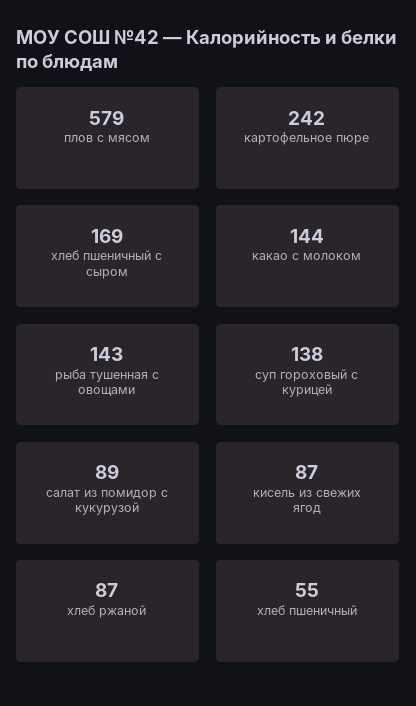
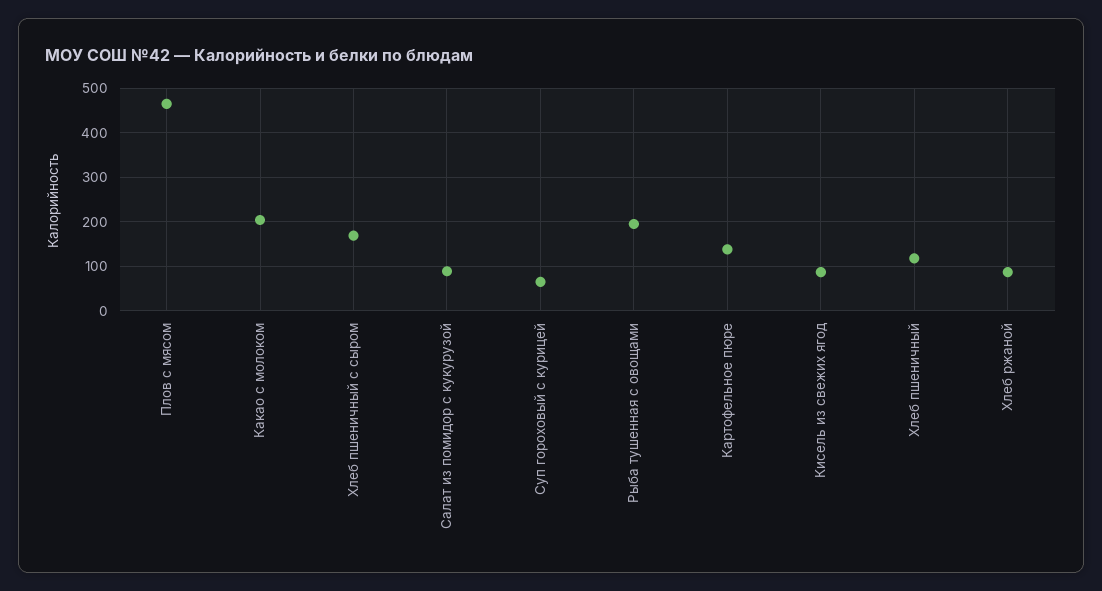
плов с мясом: 579 -> 460
картофельное пюре: 242 -> 140
какао с молоком: 144 -> 200
рыба тушенная с овощами: 143 -> 200
суп гороховый с курицей: 138 -> 60
хлеб пшеничный: 55 -> 120

